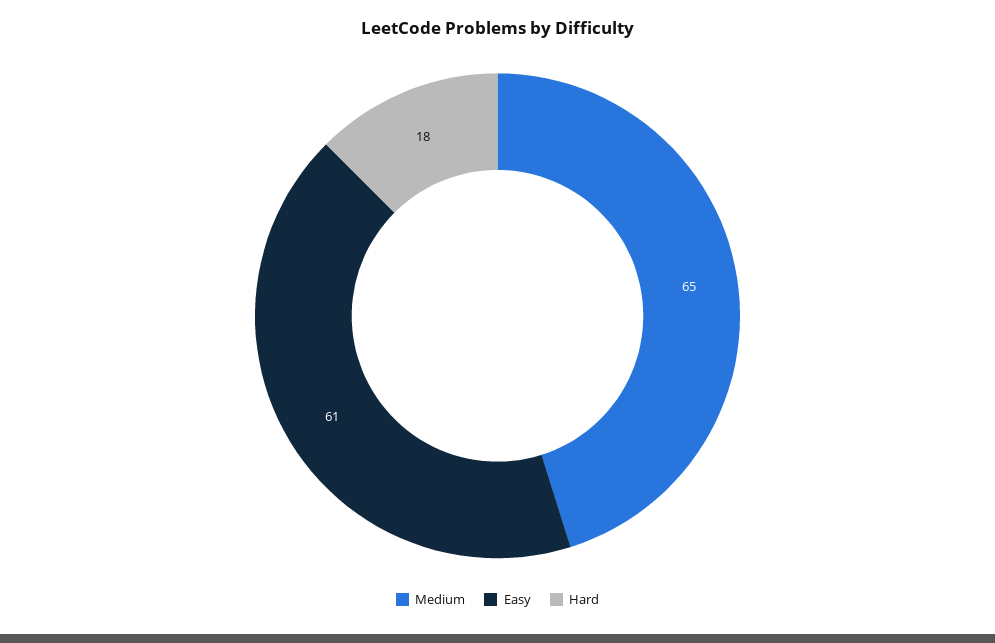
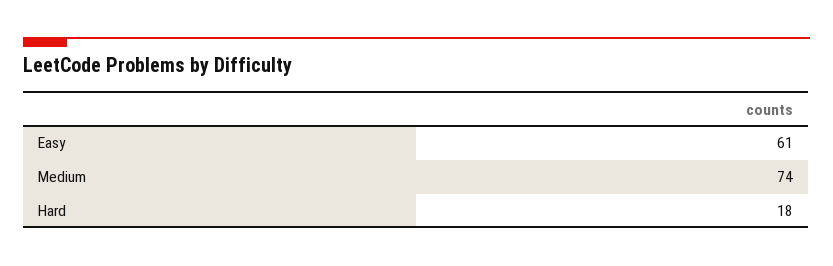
Medium: 65 -> 74

